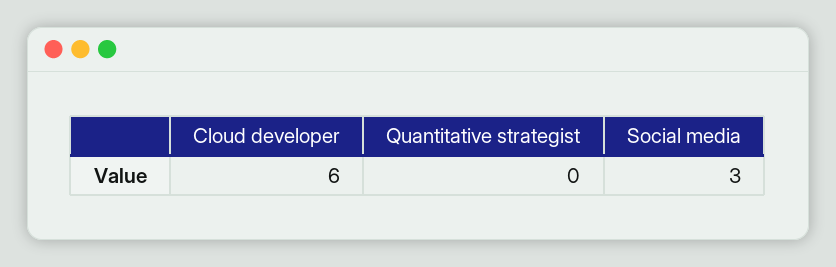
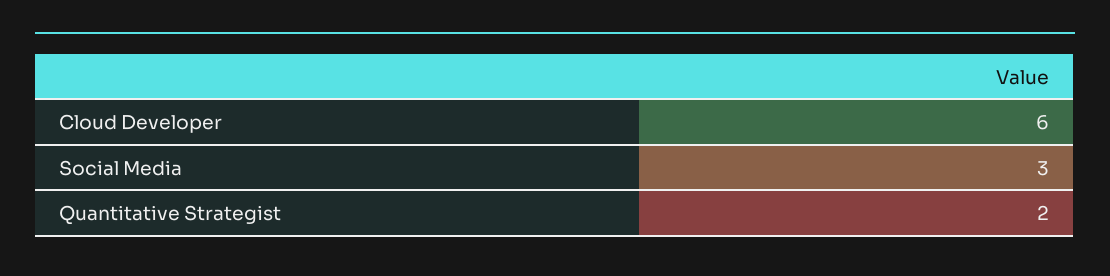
Quantitative strategist: 0 -> 2

